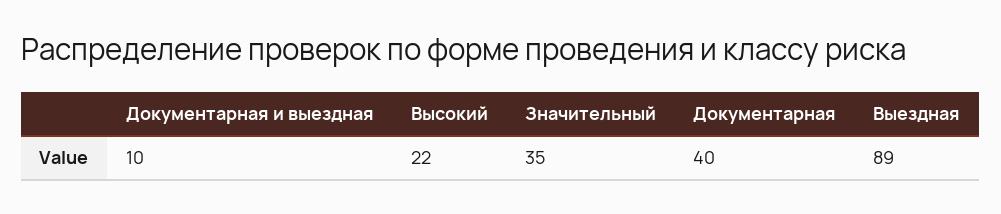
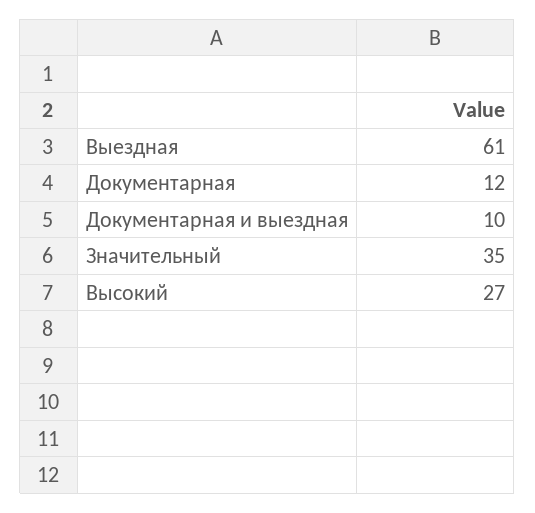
Высокий: 22 -> 27
Документарная: 40 -> 12
Выездная: 89 -> 61

